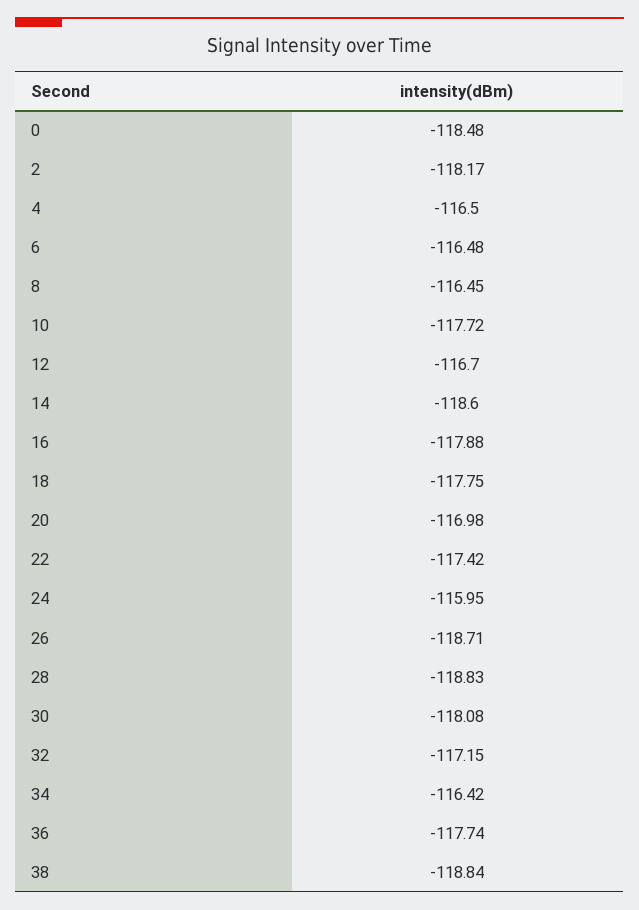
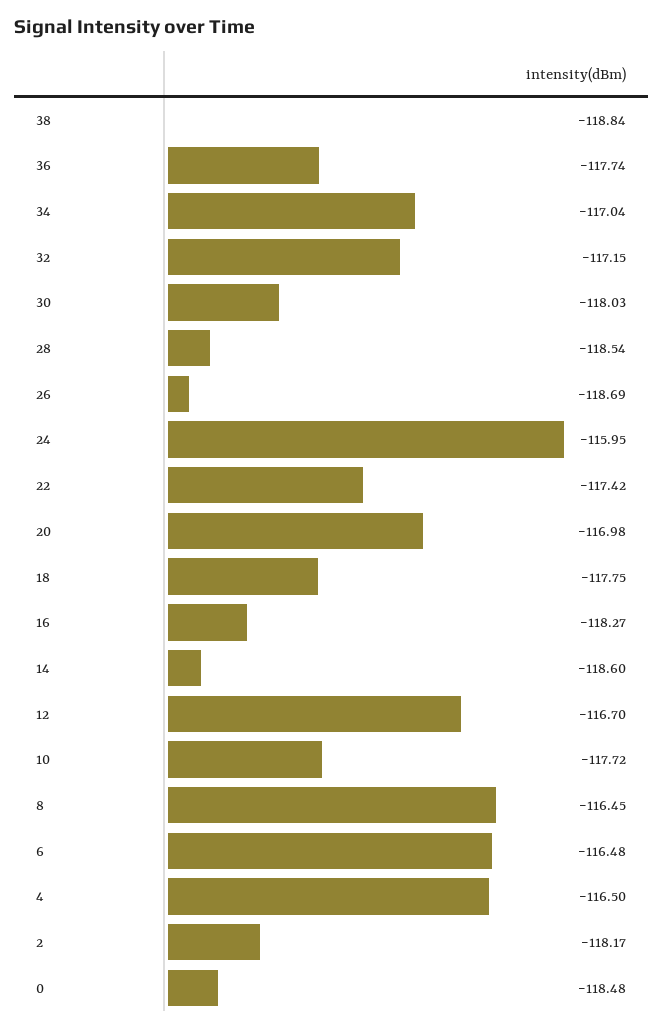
16: -117.88 -> -118.27
26: -118.71 -> -118.69
28: -118.83 -> -118.54
30: -118.08 -> -118.03
34: -116.42 -> -117.04

